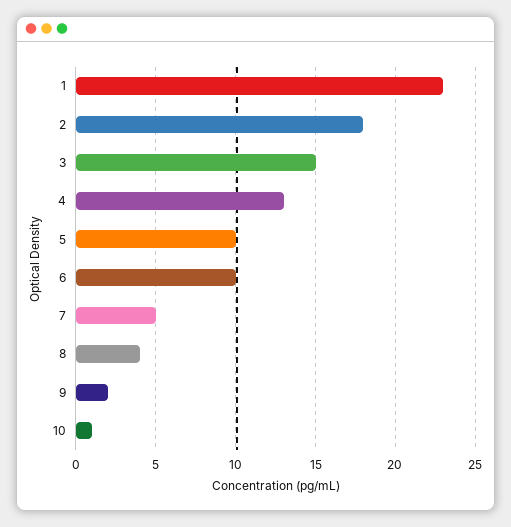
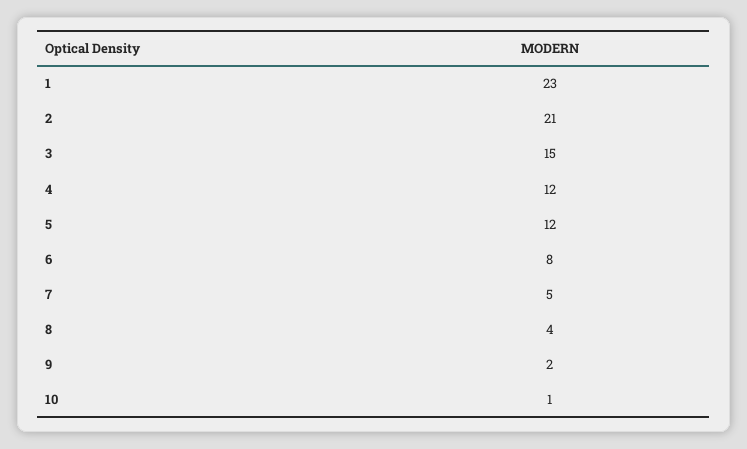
2: 18 -> 21
4: 13 -> 12
5: 10 -> 12
6: 10 -> 8

